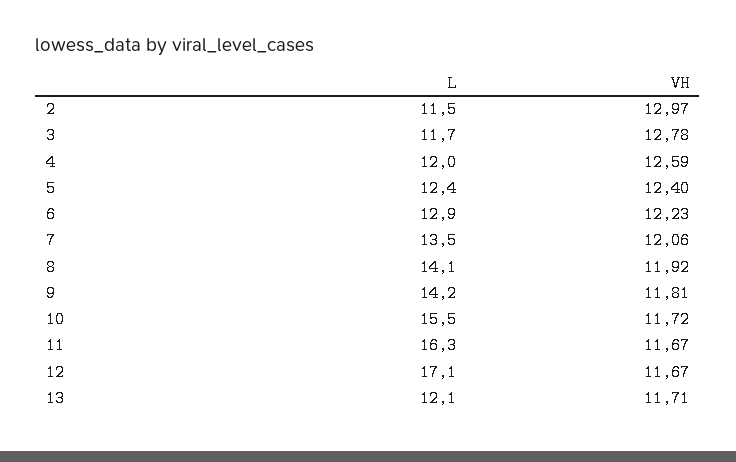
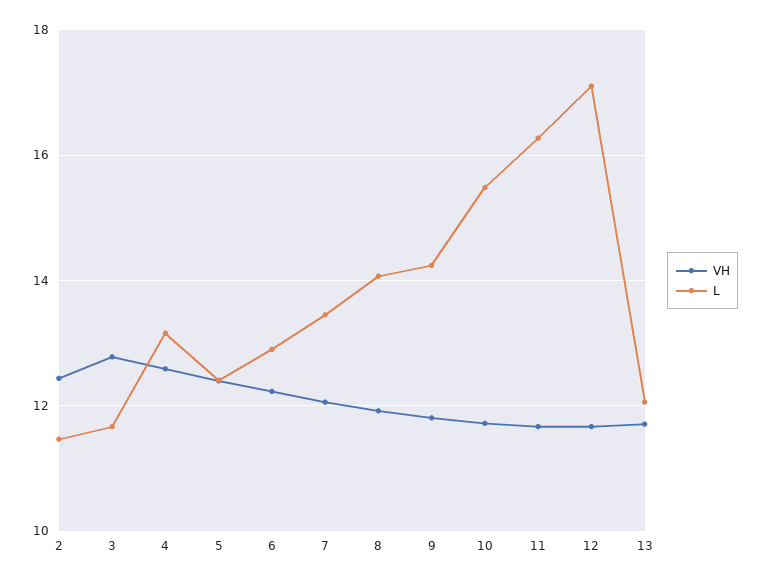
VH, 2: 12.97 -> 12.4
L, 4: 12 -> 13.2

